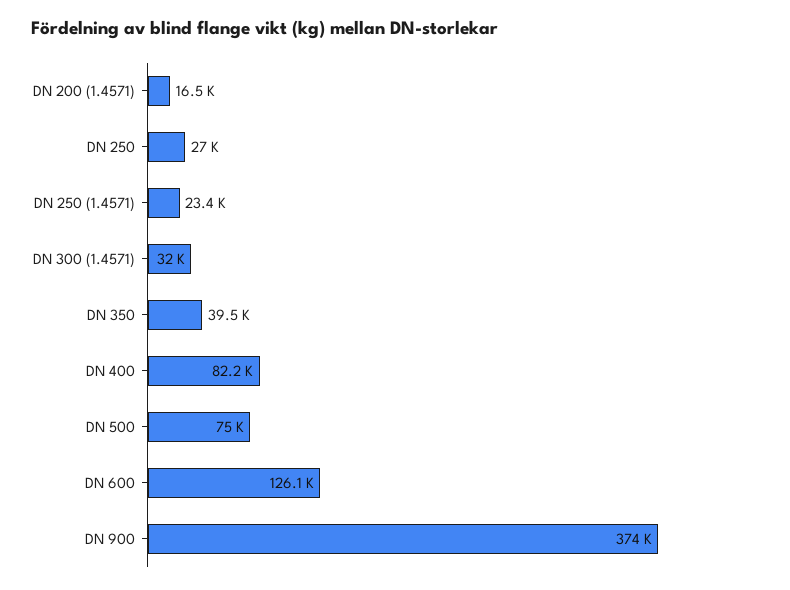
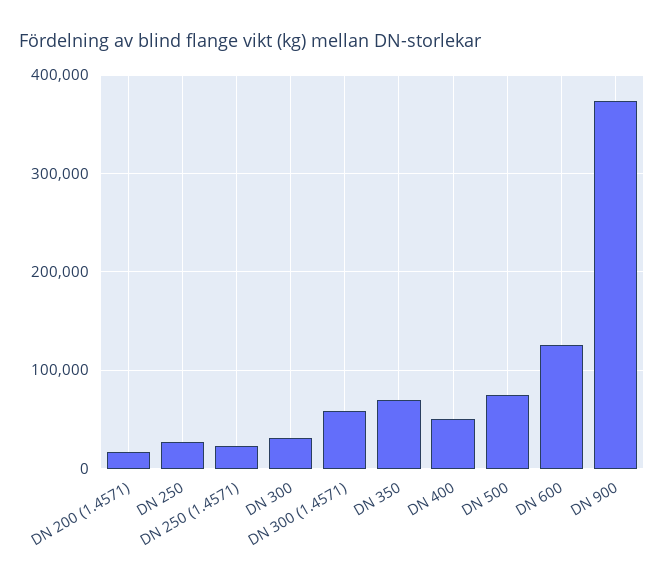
DN 300 (1.4571): 32000 -> 60000
DN 350: 39500 -> 70000
DN 400: 82200 -> 50000
DN 300: none -> 30000

